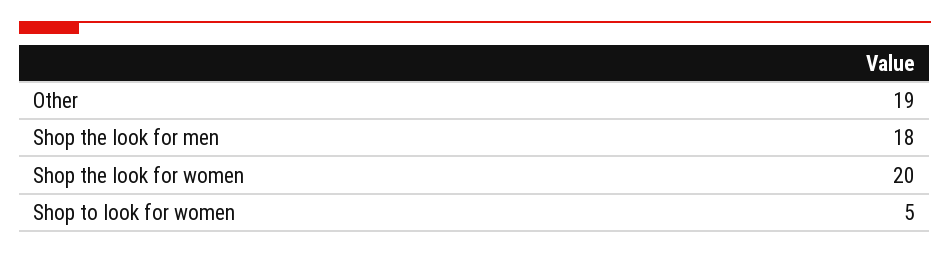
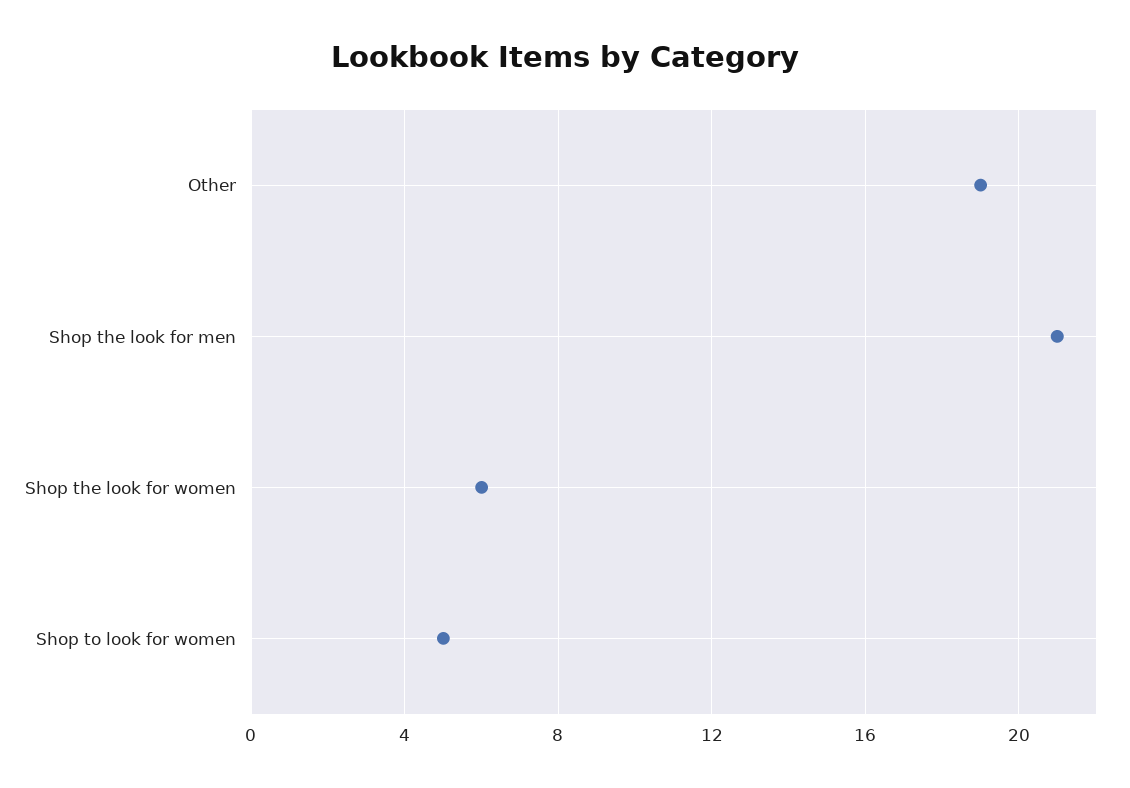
Shop the look for men: 18 -> 21
Shop the look for women: 20 -> 6

